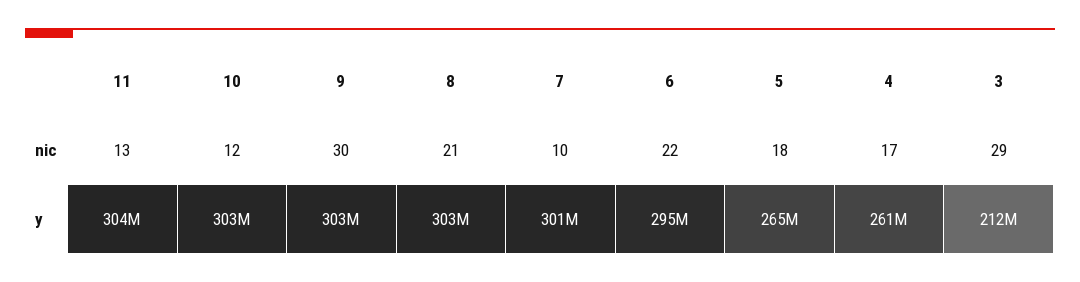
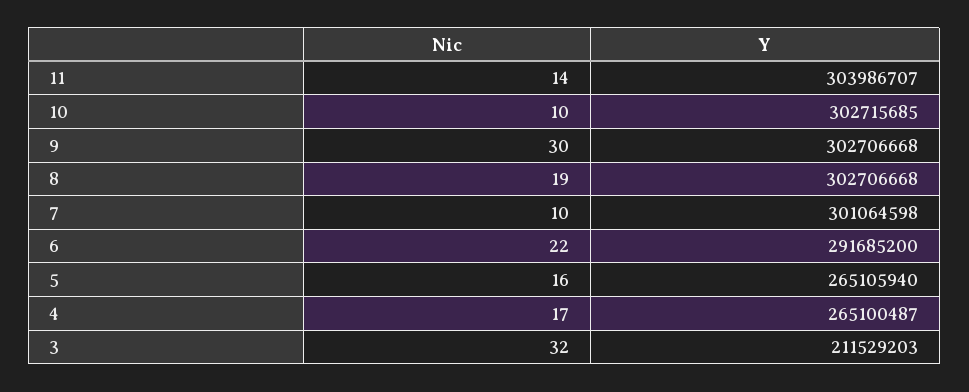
11, nic: 13 -> 14
10, nic: 12 -> 10
8, nic: 21 -> 19
5, nic: 18 -> 16
3, nic: 29 -> 32
6, y: 295000000 -> 291685200
4, y: 261000000 -> 265100487

